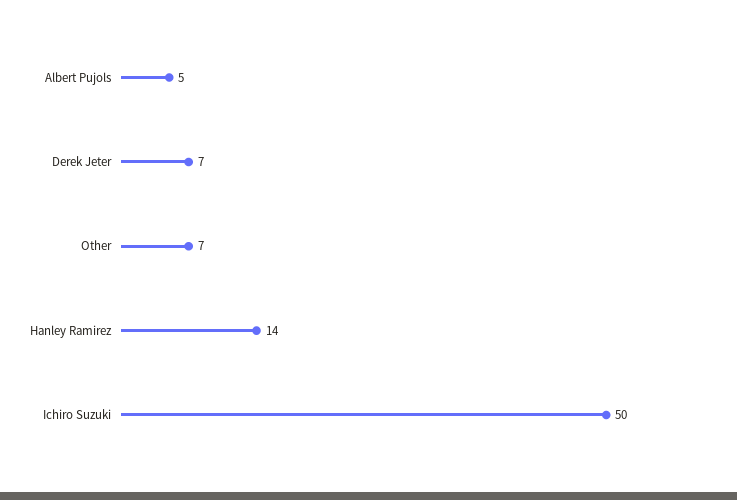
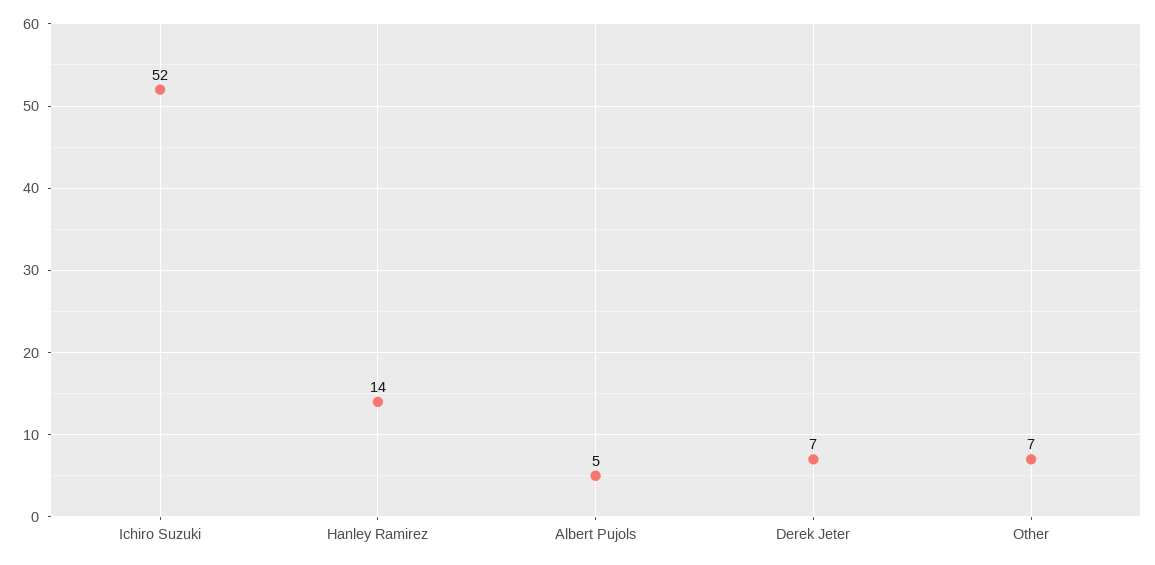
Ichiro Suzuki: 50 -> 52

